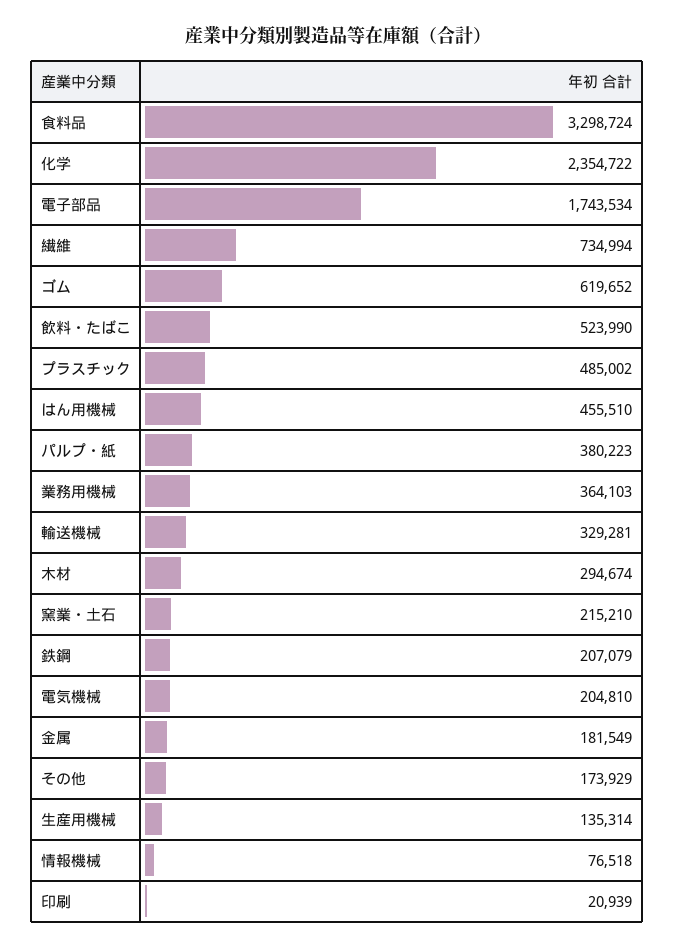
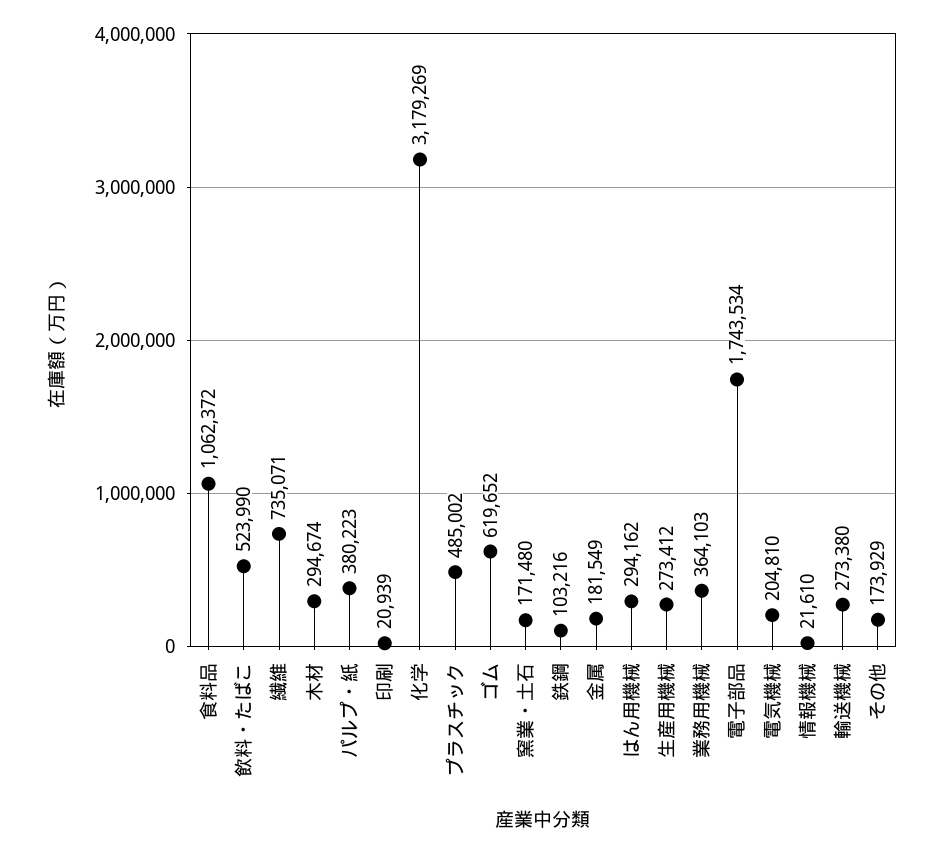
食料品: 3298724 -> 1062372
化学: 2354722 -> 3179269
繊維: 734994 -> 735071
はん用機械: 455510 -> 294162
輸送機械: 329281 -> 273380
窯業・土石: 215210 -> 171480
鉄鋼: 207079 -> 103216
生産用機械: 135314 -> 273412
情報機械: 76518 -> 21610

